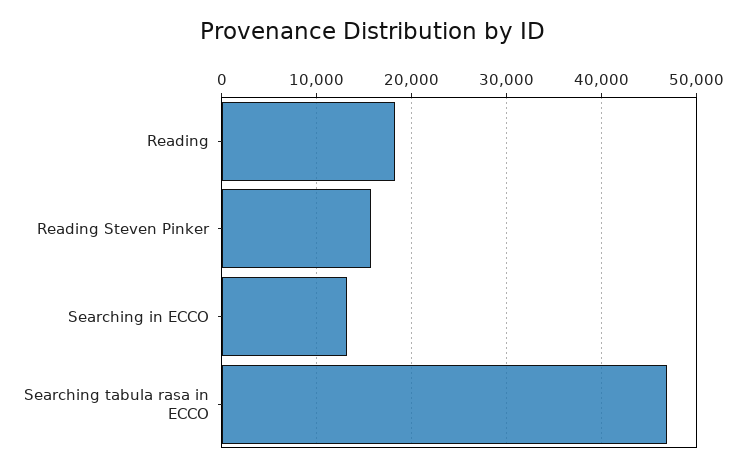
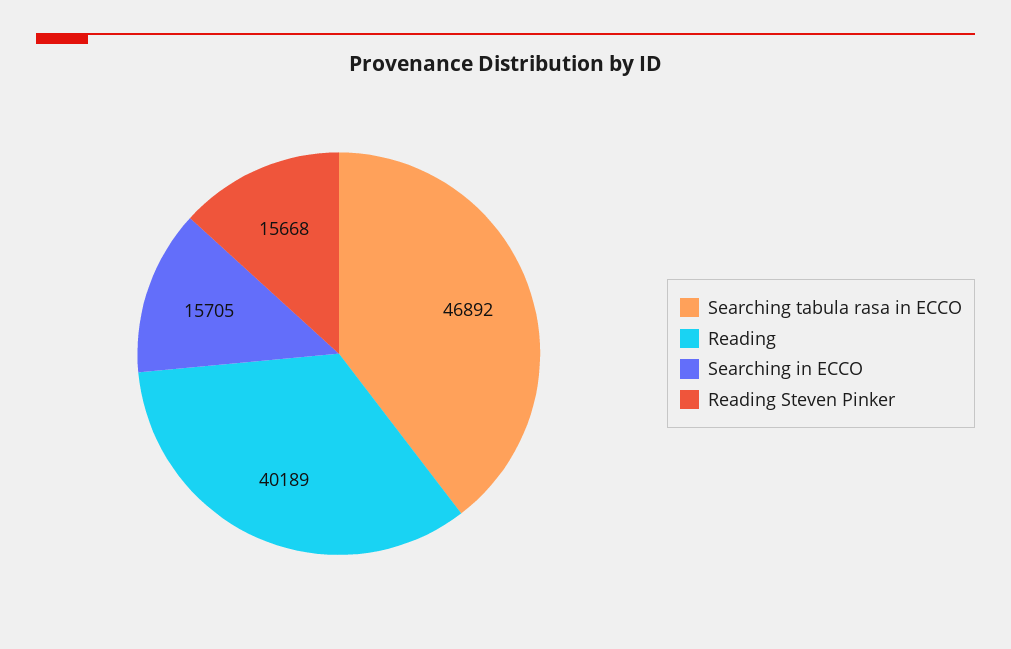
Reading: 18000 -> 40189
Searching in ECCO: 13000 -> 15705

